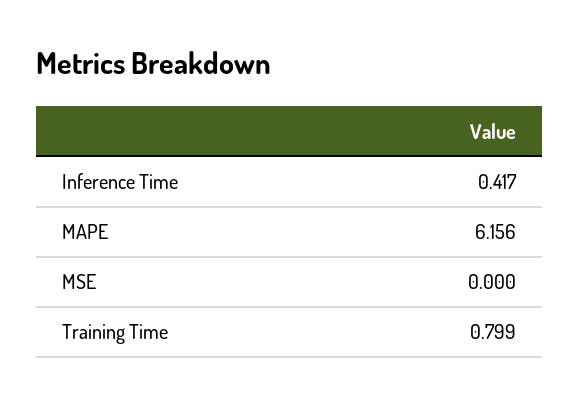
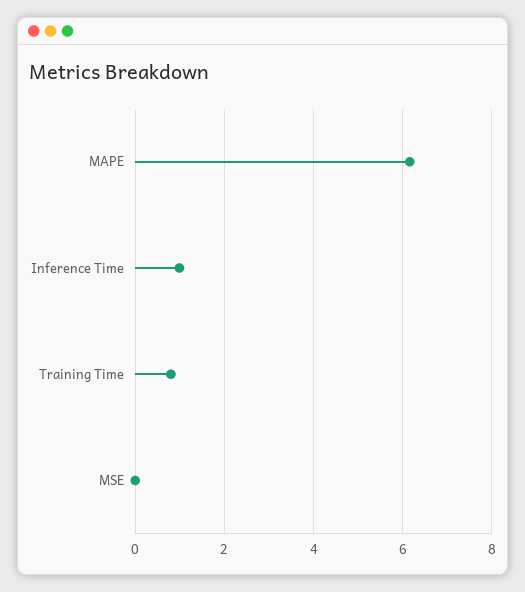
Inference Time: 0.417 -> 1

